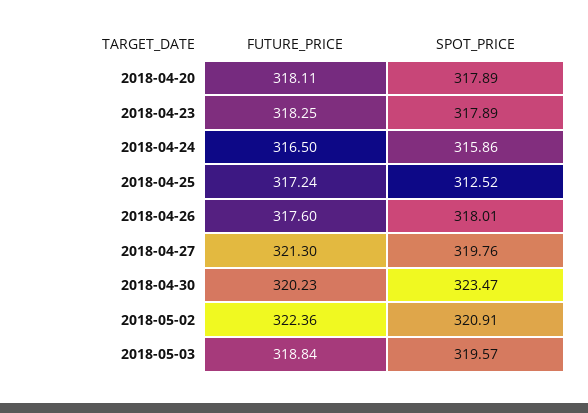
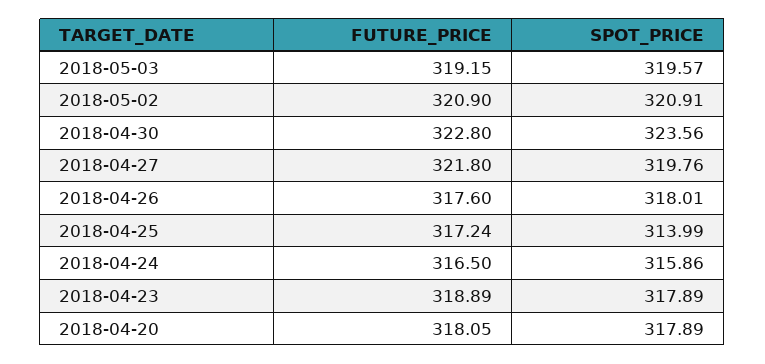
FUTURE_PRICE, 2018-04-20: 318.11 -> 318.05
FUTURE_PRICE, 2018-04-23: 318.25 -> 318.89
SPOT_PRICE, 2018-04-25: 312.52 -> 313.99
FUTURE_PRICE, 2018-04-27: 321.3 -> 321.8
FUTURE_PRICE, 2018-04-30: 320.23 -> 322.8
SPOT_PRICE, 2018-04-30: 323.47 -> 323.56
FUTURE_PRICE, 2018-05-02: 322.36 -> 320.9
FUTURE_PRICE, 2018-05-03: 318.84 -> 319.15

